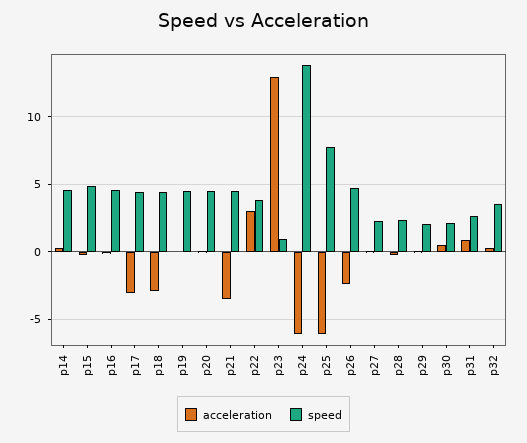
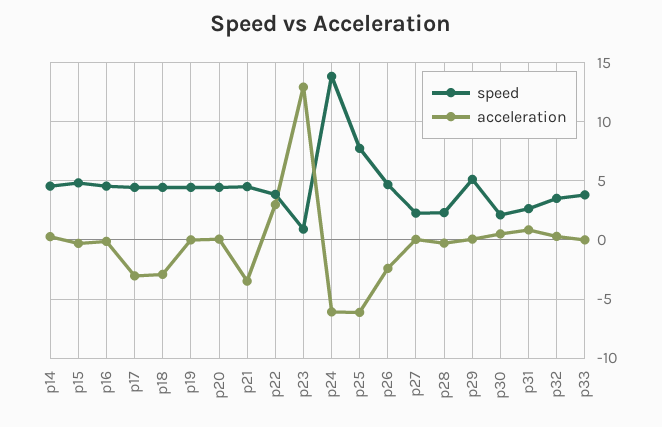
speed, p29: 2 -> 5
speed, p33: none -> 4
acceleration, p33: none -> 0

